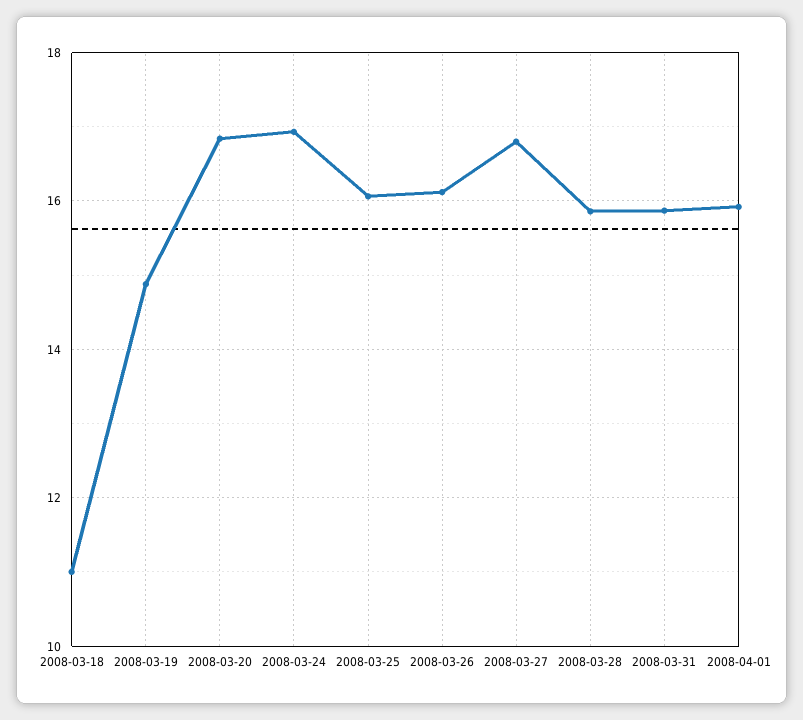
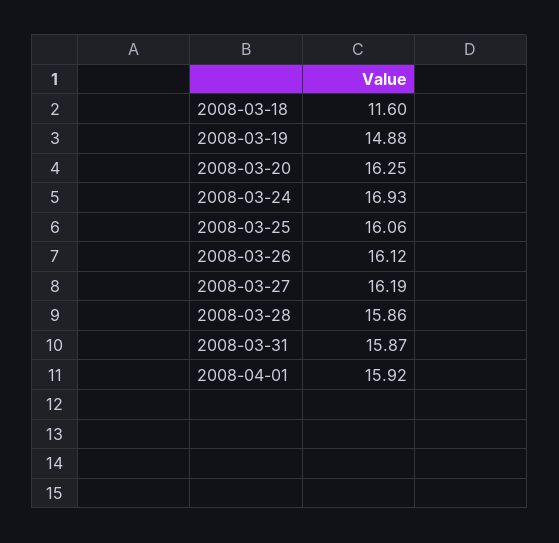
2008-03-18: 11 -> 11.6
2008-03-20: 16.8 -> 16.25
2008-03-27: 16.8 -> 16.19

